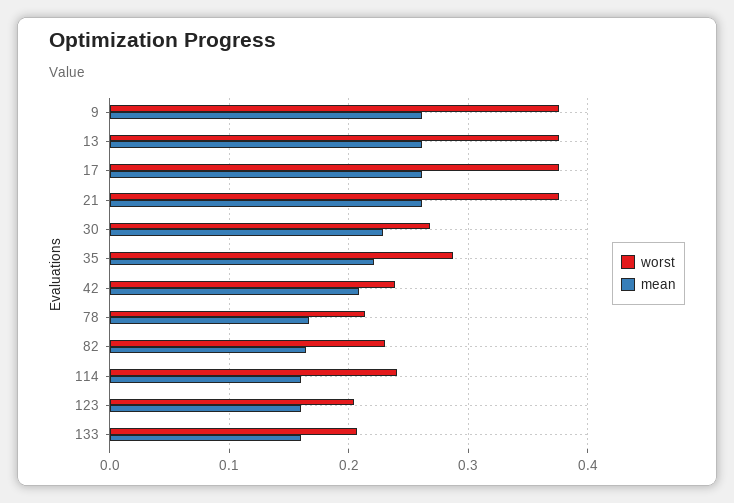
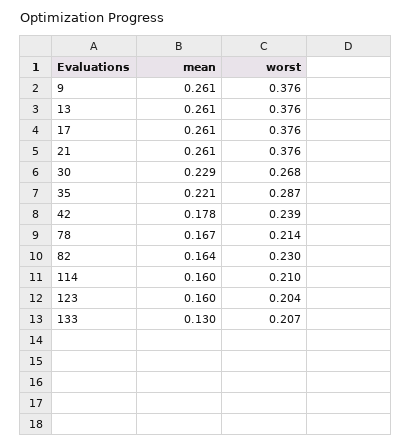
mean, 42: 0.21 -> 0.178
worst, 114: 0.24 -> 0.21
mean, 133: 0.16 -> 0.13

